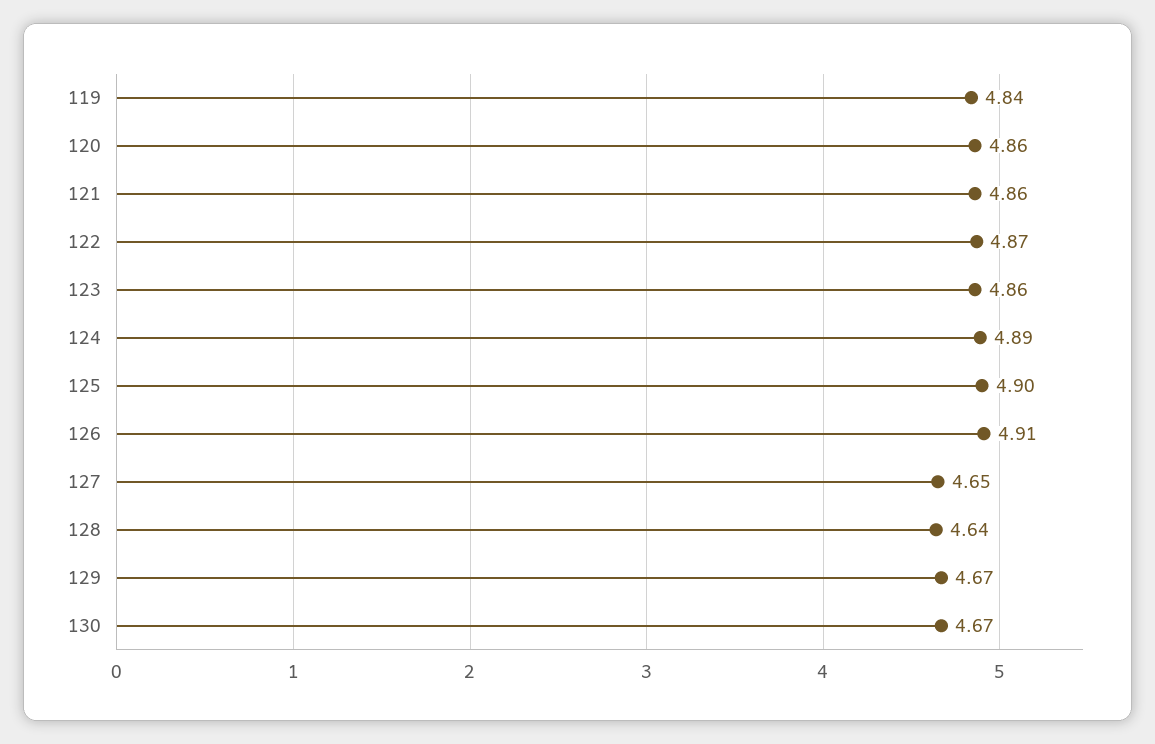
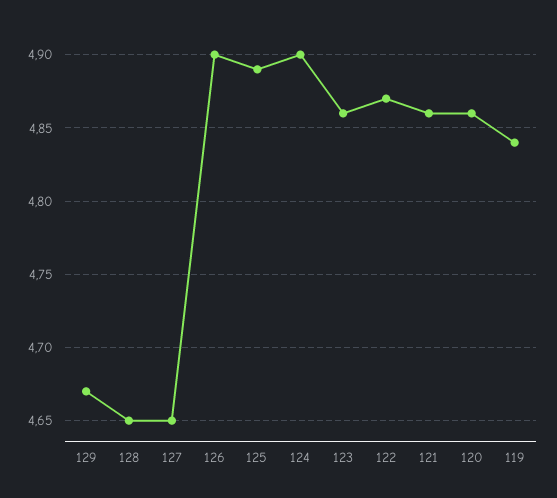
124: 4.89 -> 4.9
125: 4.9 -> 4.89
126: 4.91 -> 4.9
128: 4.64 -> 4.65
130: 4.67 -> none

